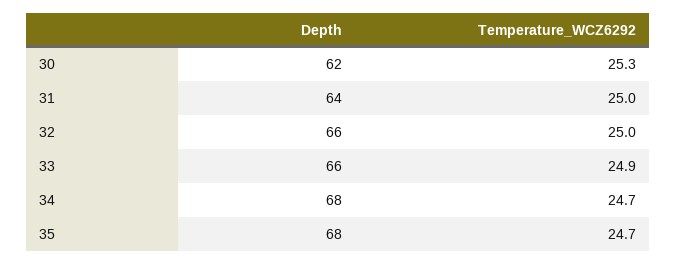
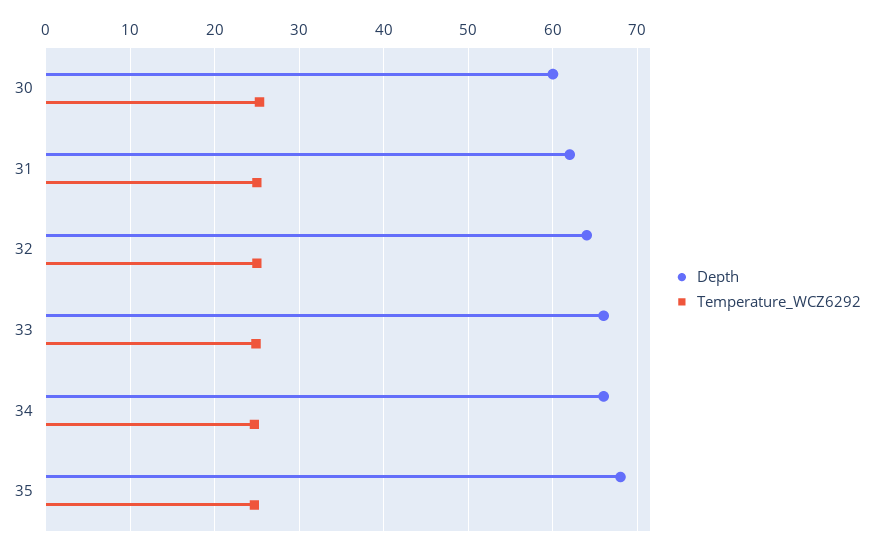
Depth, 30: 62 -> 60
Depth, 31: 64 -> 62
Depth, 32: 66 -> 64
Depth, 34: 68 -> 66

